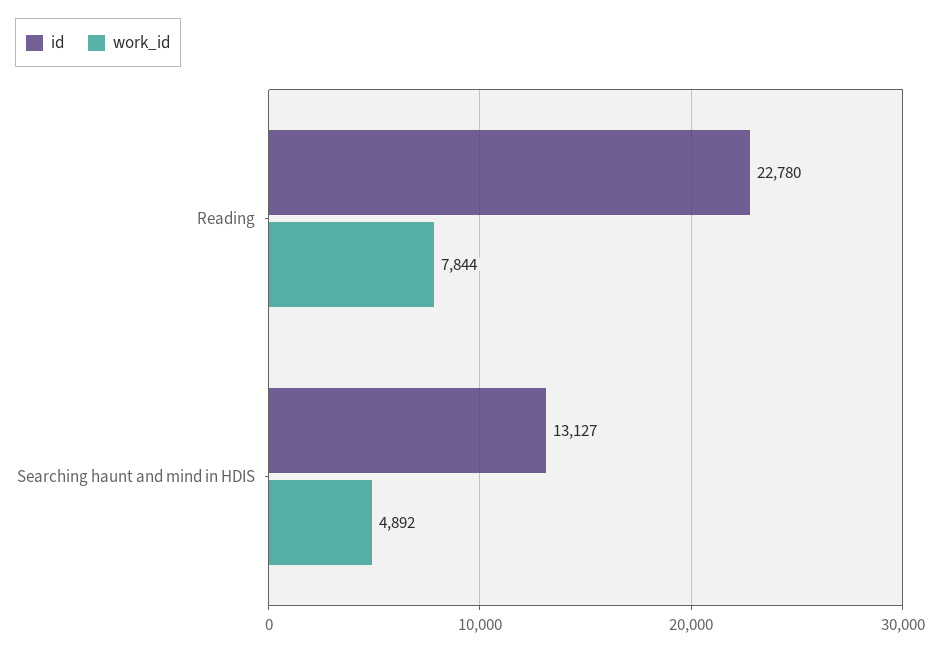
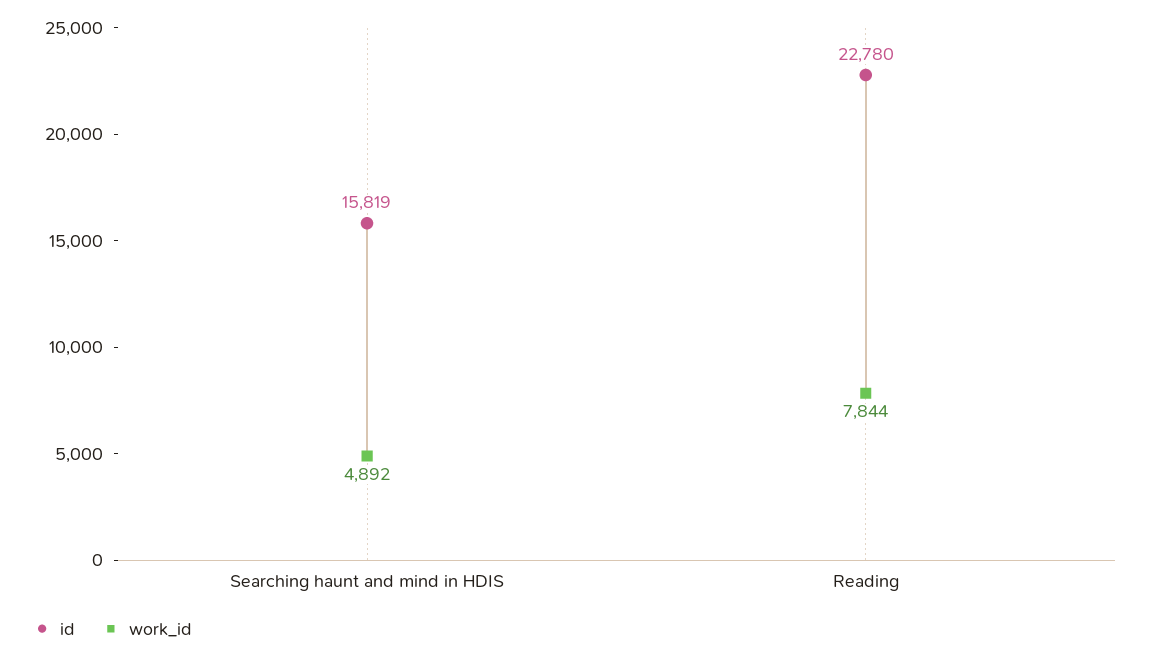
id, Searching haunt and mind in HDIS: 13127 -> 15819

